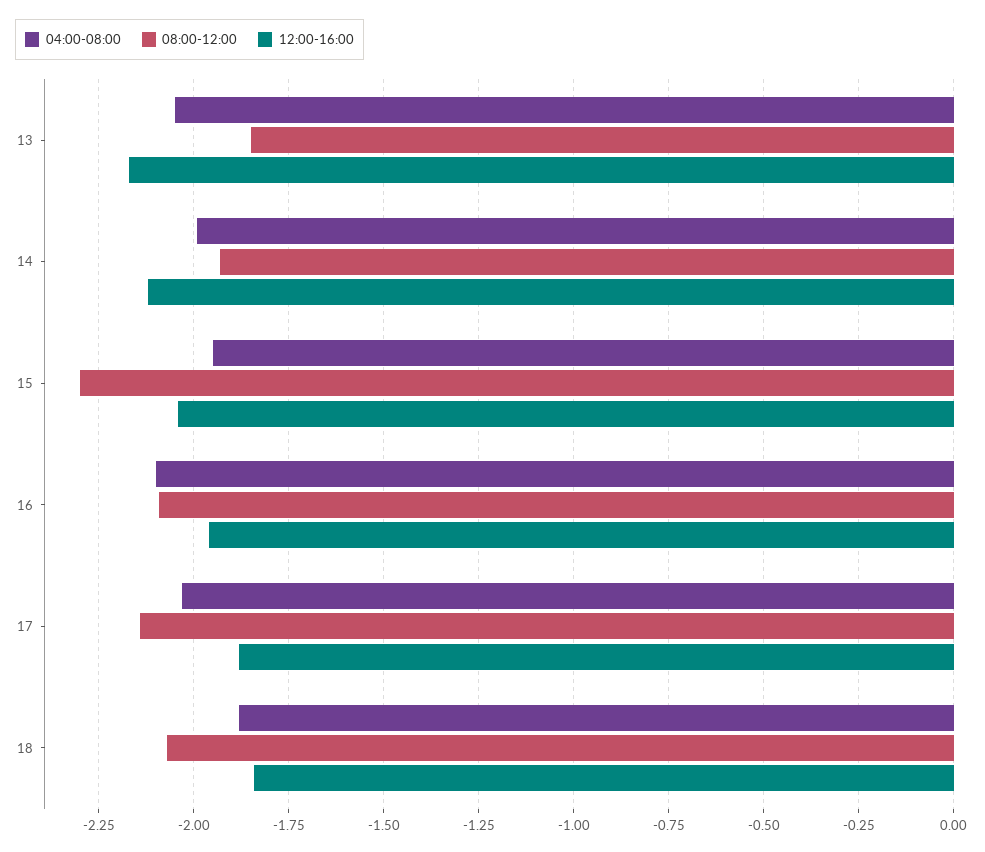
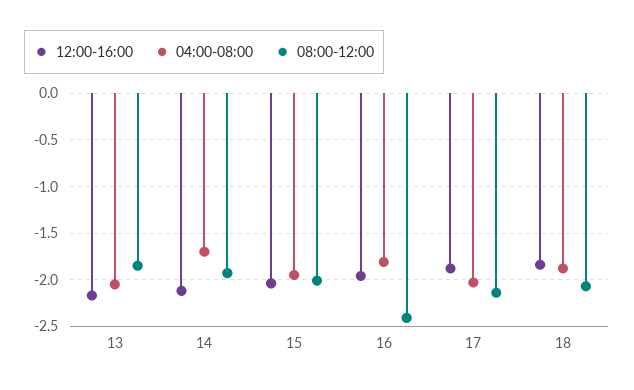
04:00-08:00, 14: -2 -> -1.7
08:00-12:00, 15: -2.3 -> -2
04:00-08:00, 16: -2.1 -> -1.8
08:00-12:00, 16: -2.1 -> -2.4

